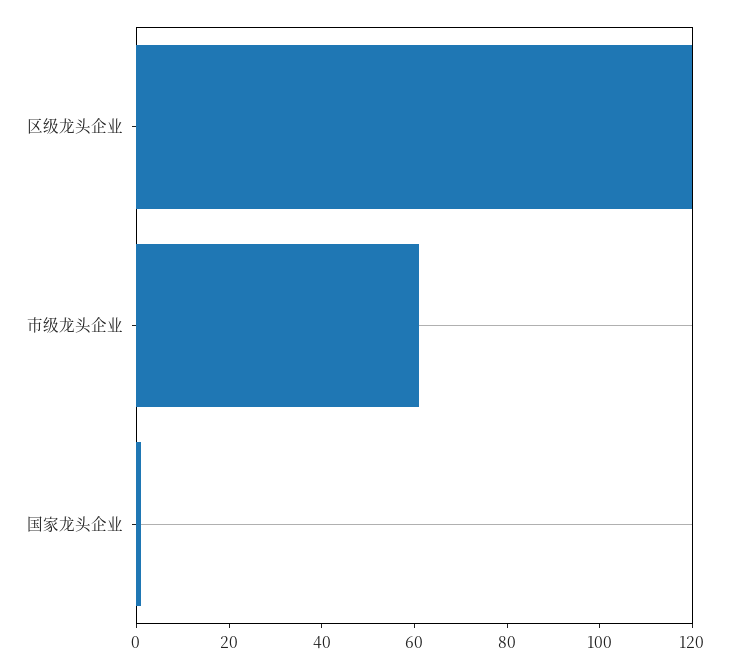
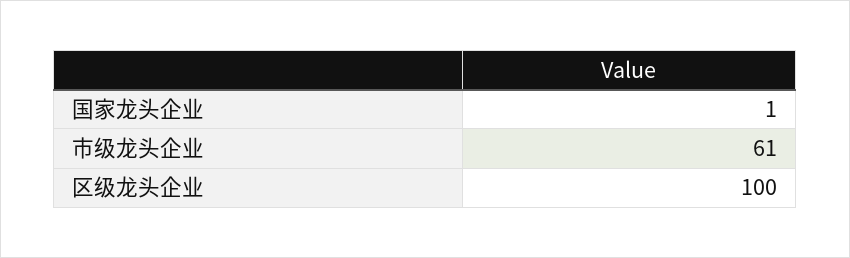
区级龙头企业: 120 -> 100

